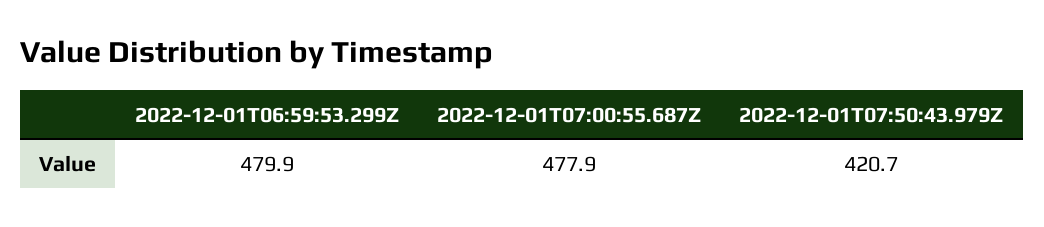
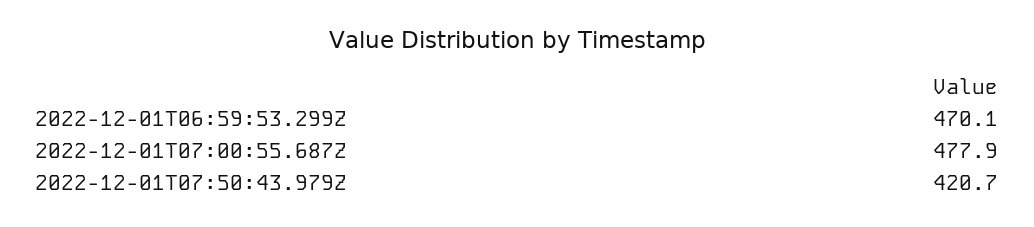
2022-12-01T06:59:53.299Z: 479.9 -> 470.1

